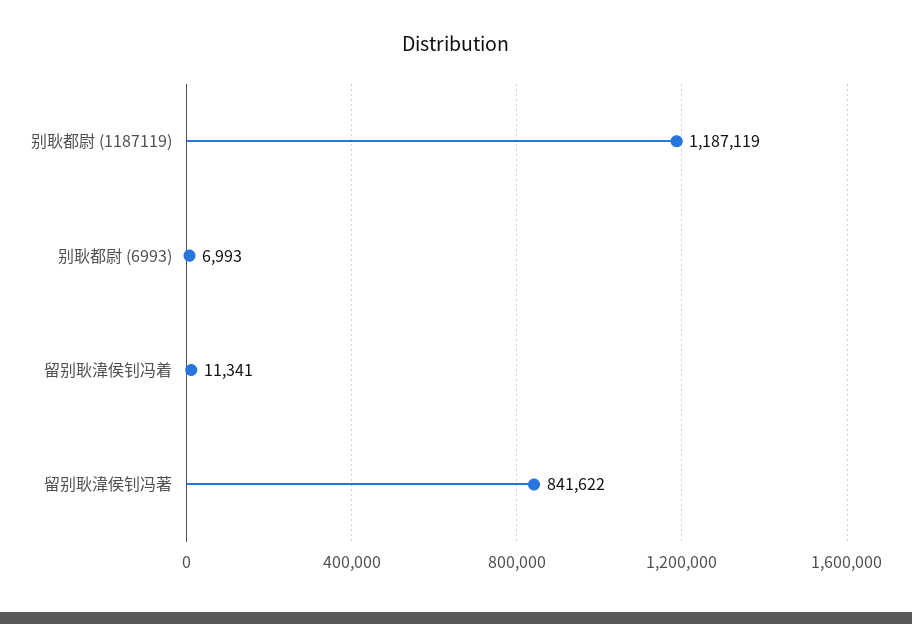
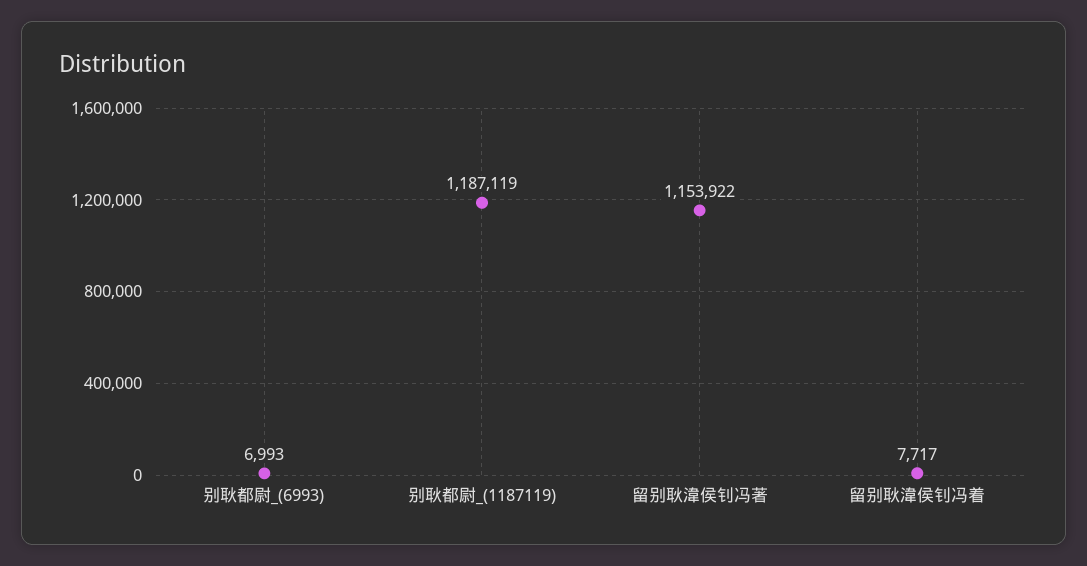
留别耿湋侯钊冯着: 11341 -> 7717
留别耿湋侯钊冯著: 841622 -> 1153922

